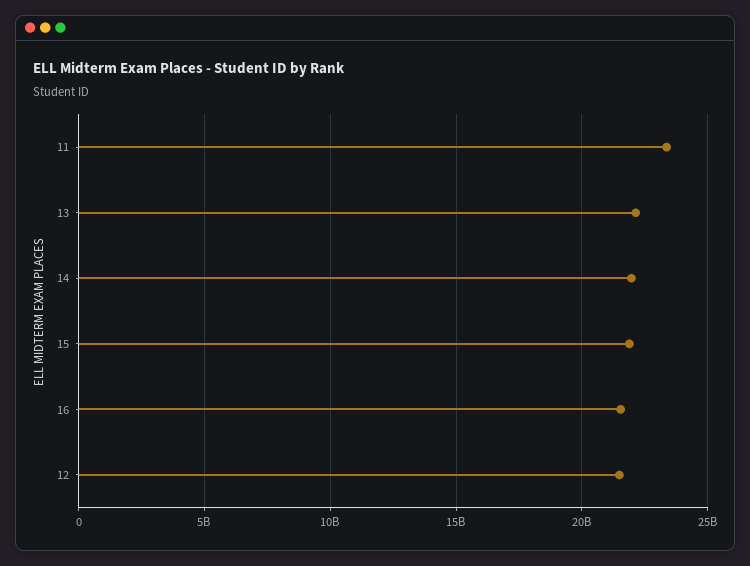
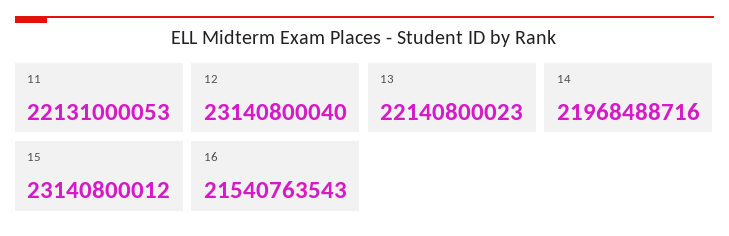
11: 23500000000 -> 22131000053
15: 22000000000 -> 23140800012
12: 21500000000 -> 23140800040

